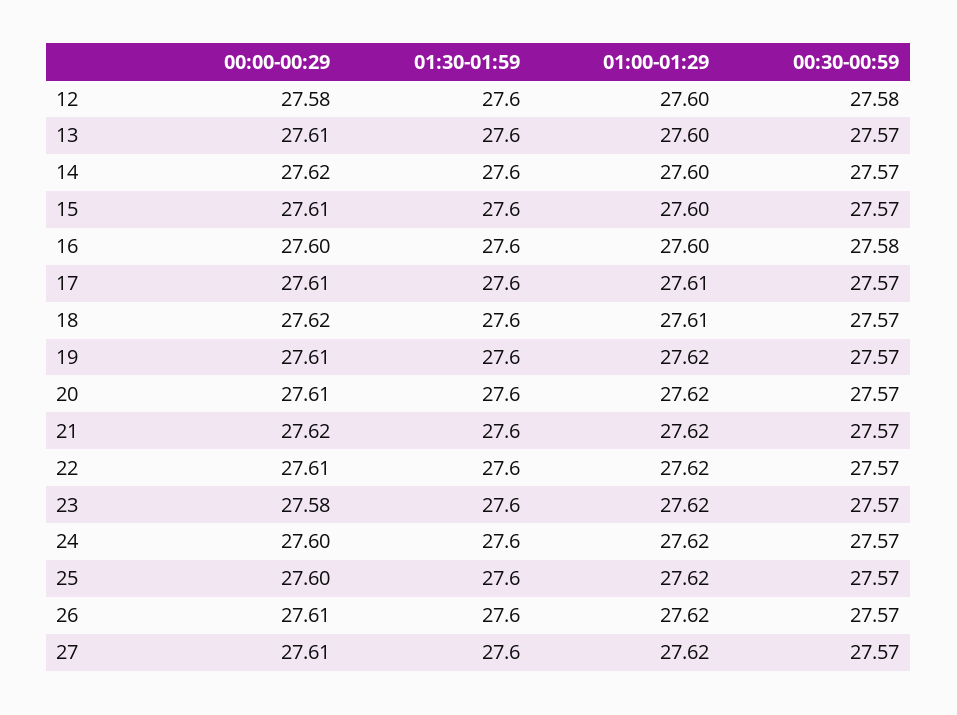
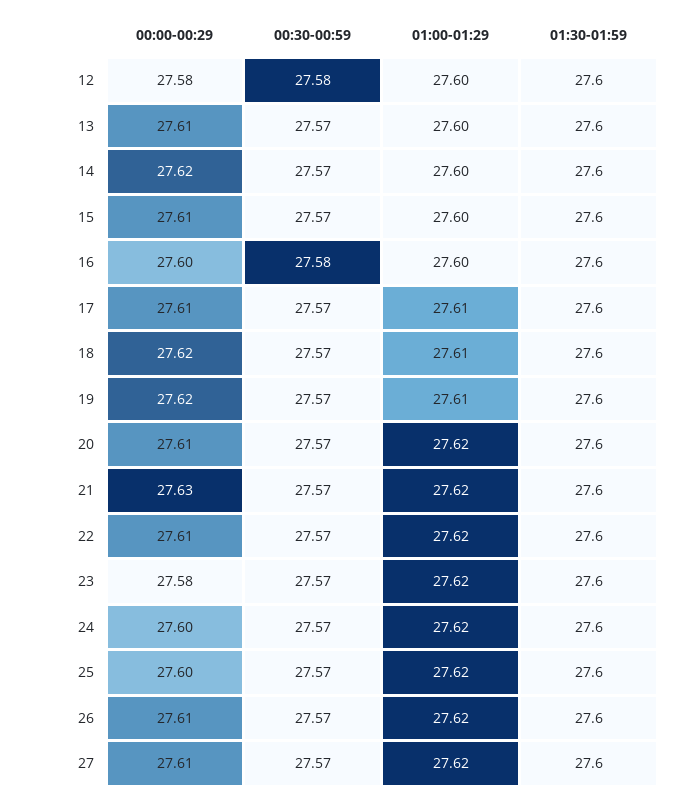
00:00-00:29, 19: 27.61 -> 27.62
01:00-01:29, 19: 27.62 -> 27.61
00:00-00:29, 21: 27.62 -> 27.63

